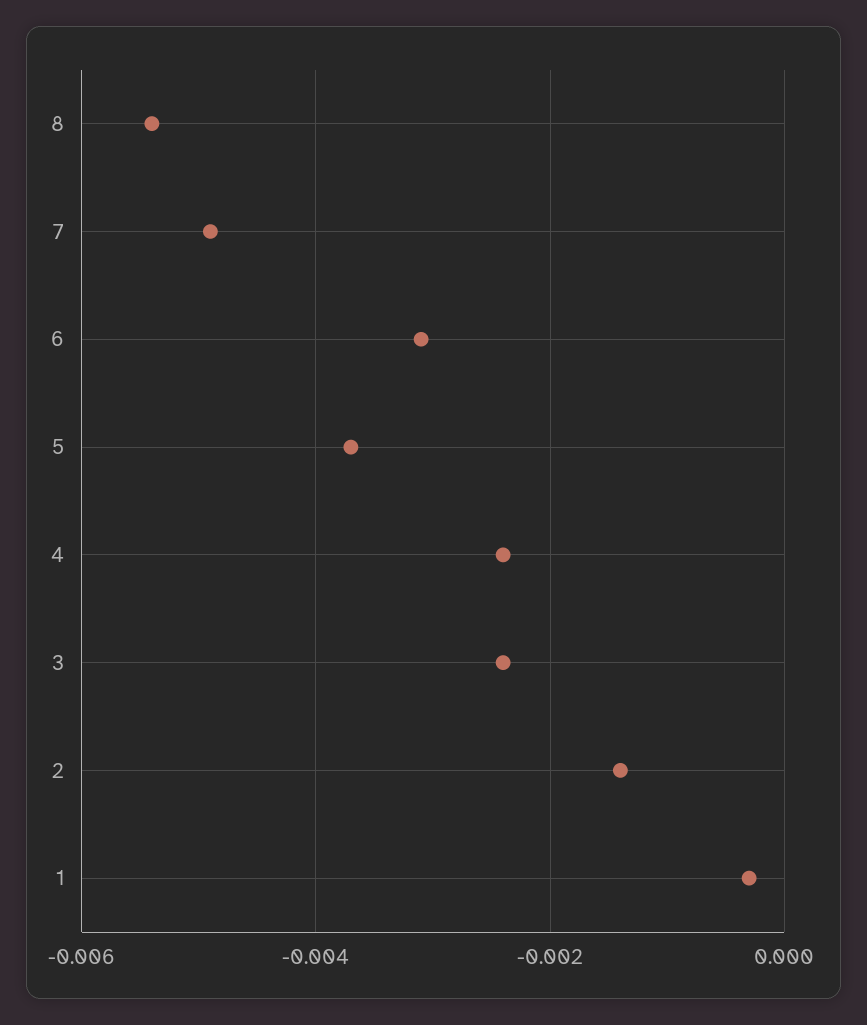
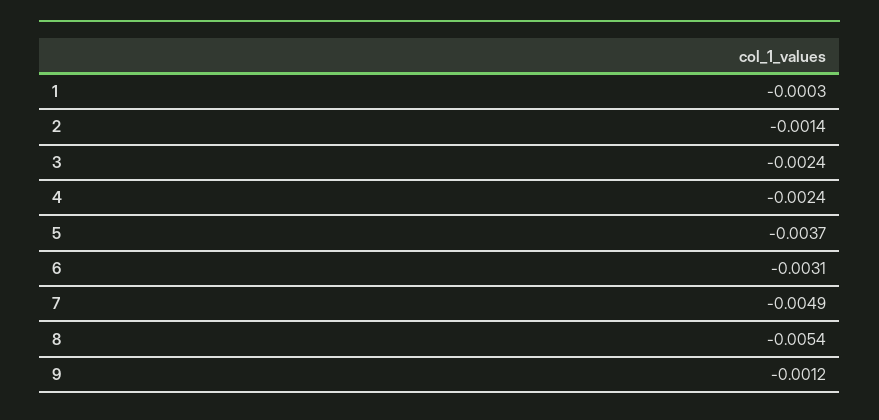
9: none -> -0.0012

